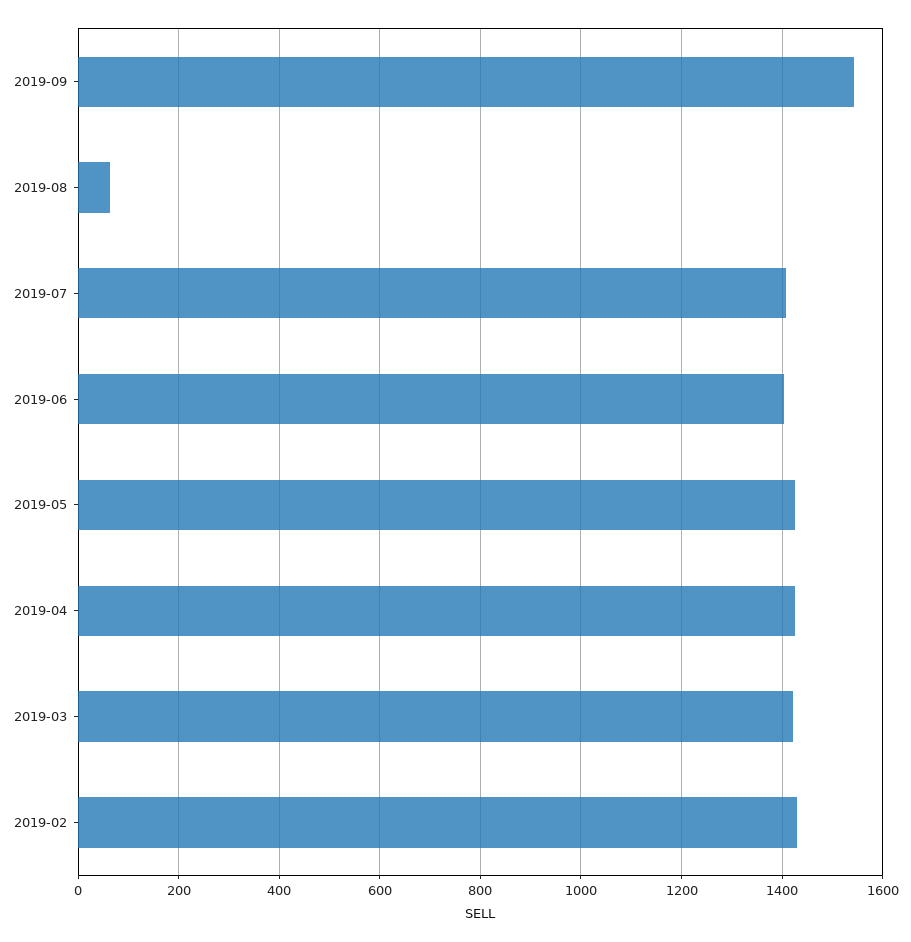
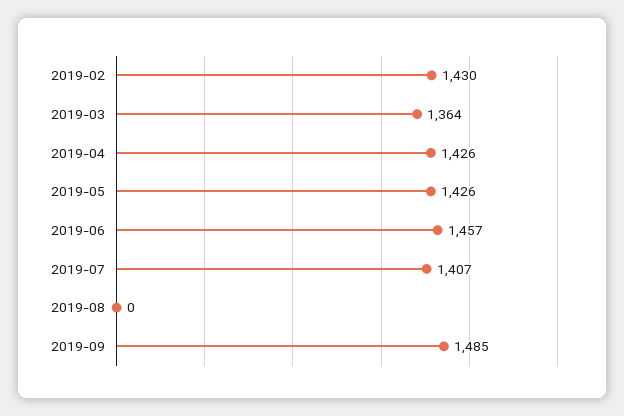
2019-09: 1540 -> 1485
2019-08: 60 -> 0
2019-06: 1400 -> 1457
2019-03: 1420 -> 1364

